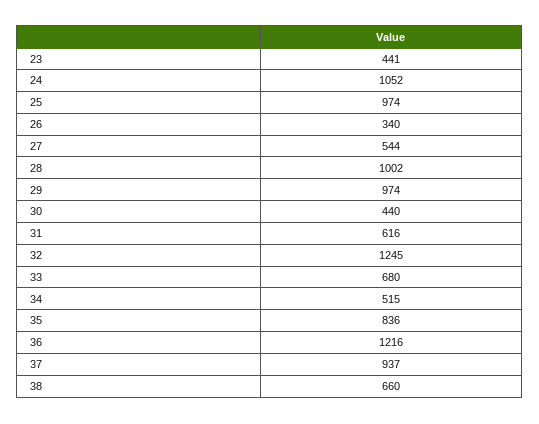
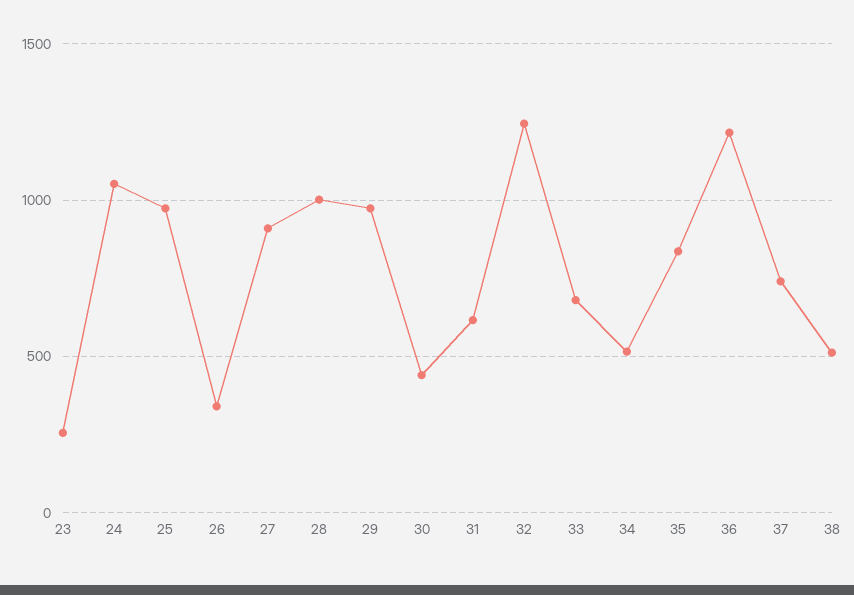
23: 441 -> 250
27: 544 -> 900
37: 937 -> 750
38: 660 -> 500

